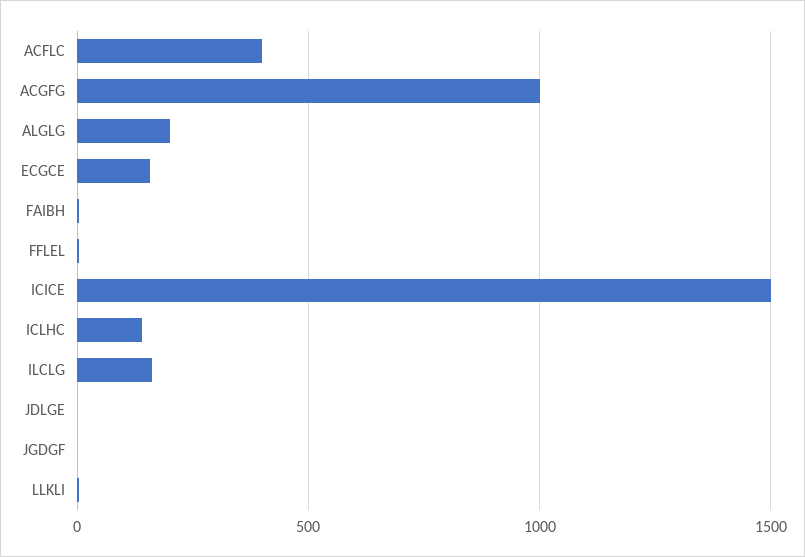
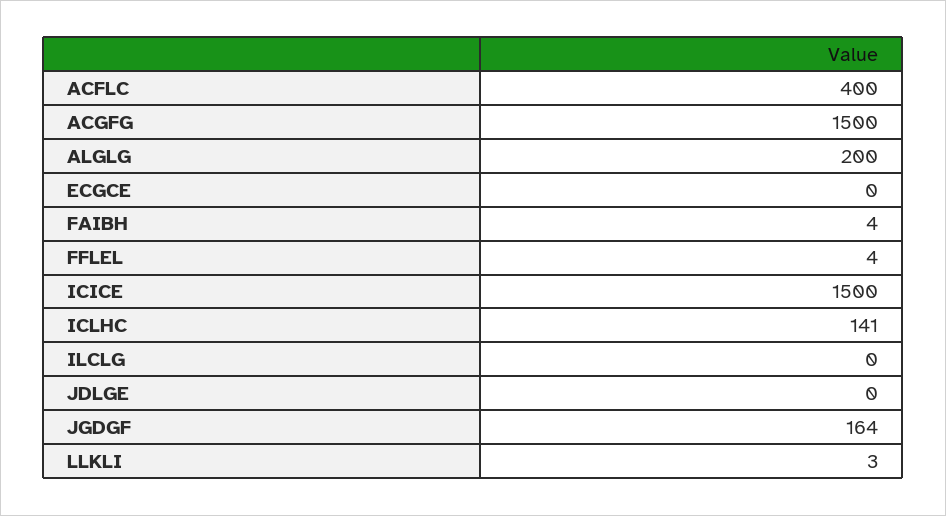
ACGFG: 1000 -> 1500
ECGCE: 150 -> 0
ILCLG: 150 -> 0
JGDGF: 0 -> 164

